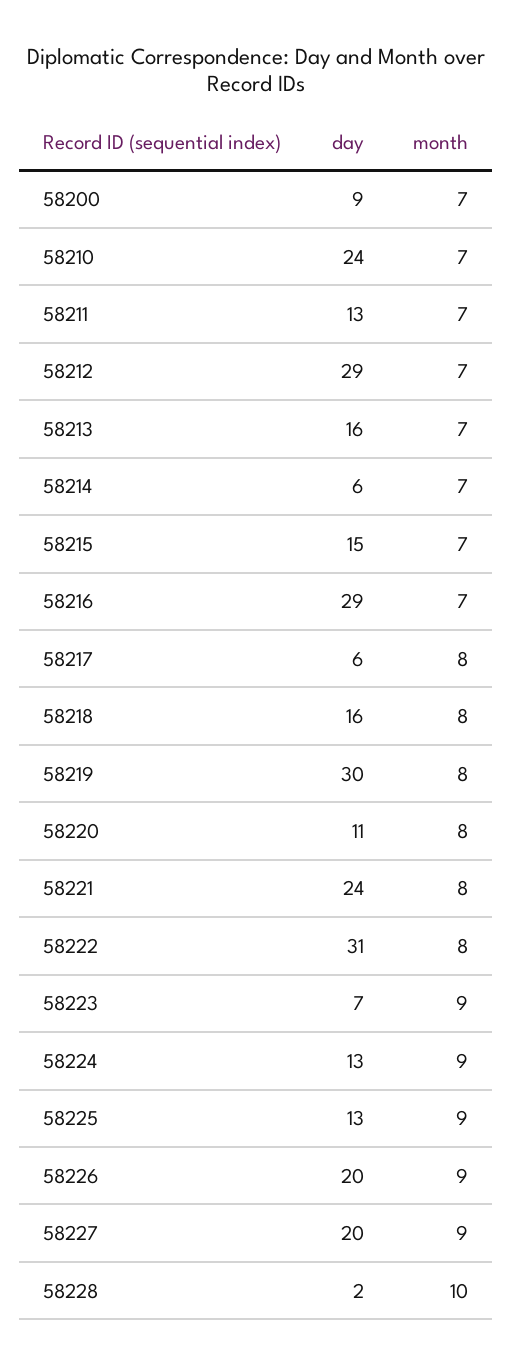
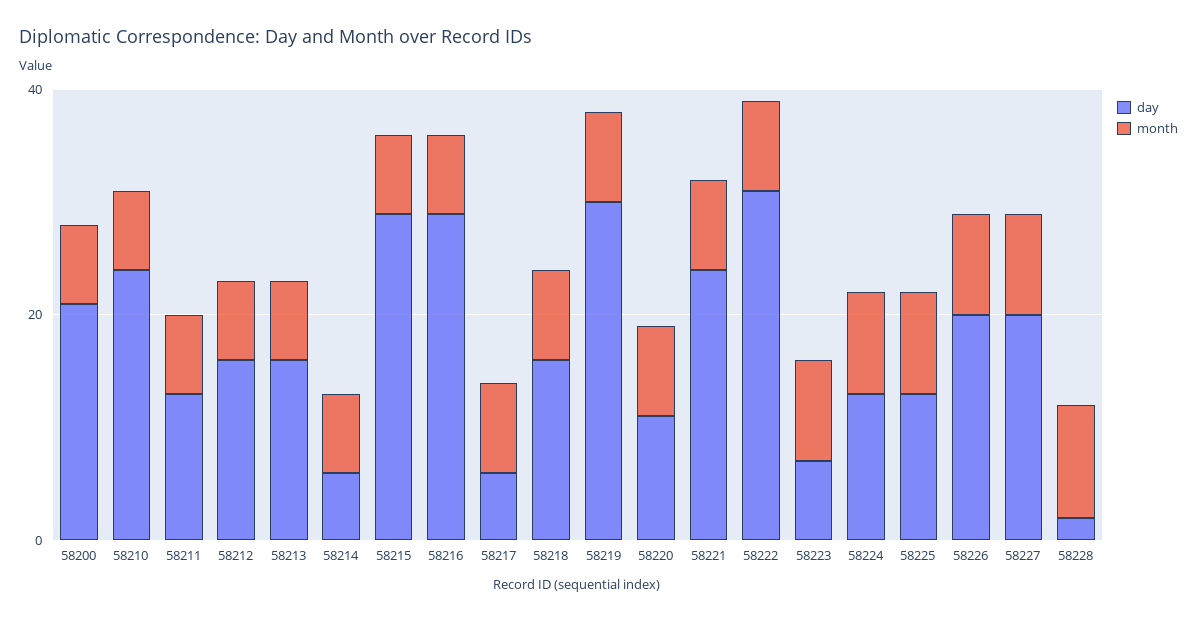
day, 58200: 9 -> 20
day, 58212: 29 -> 15
day, 58215: 15 -> 30

